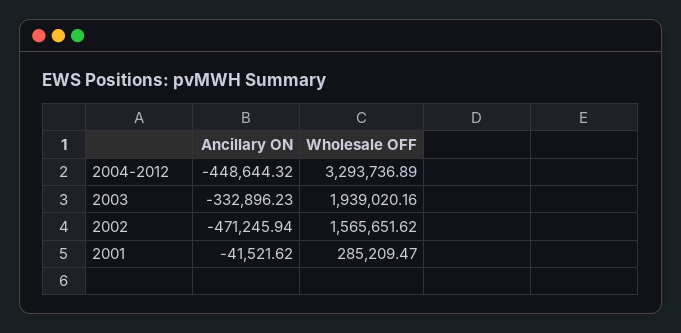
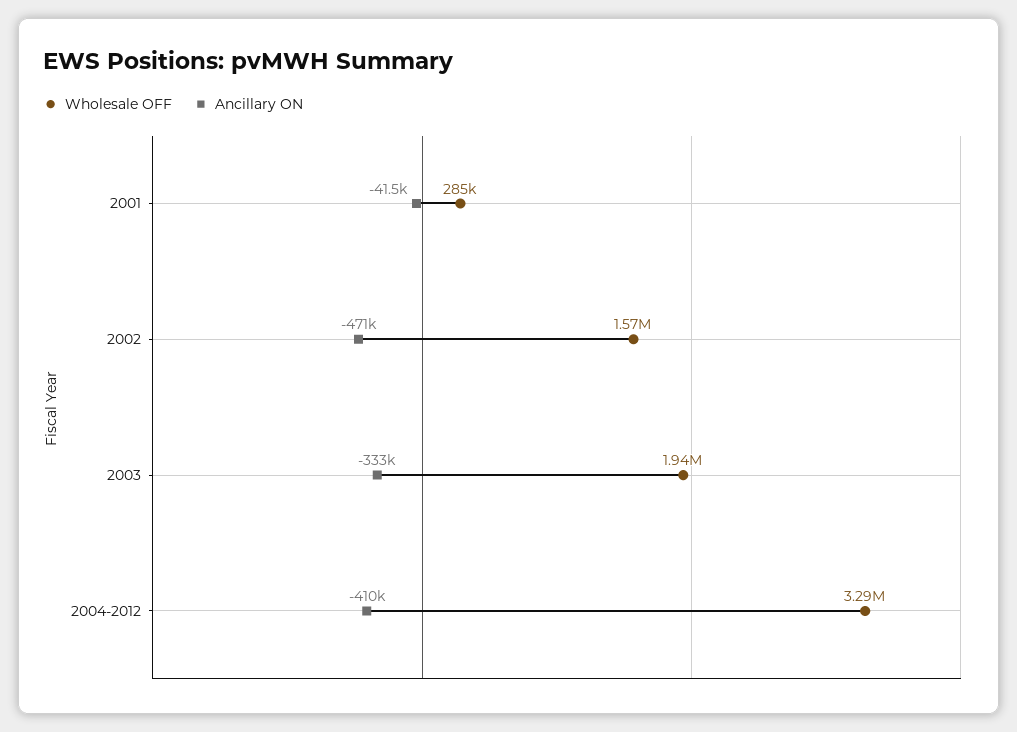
Ancillary ON, 2004-2012: -448644.32 -> -410000

